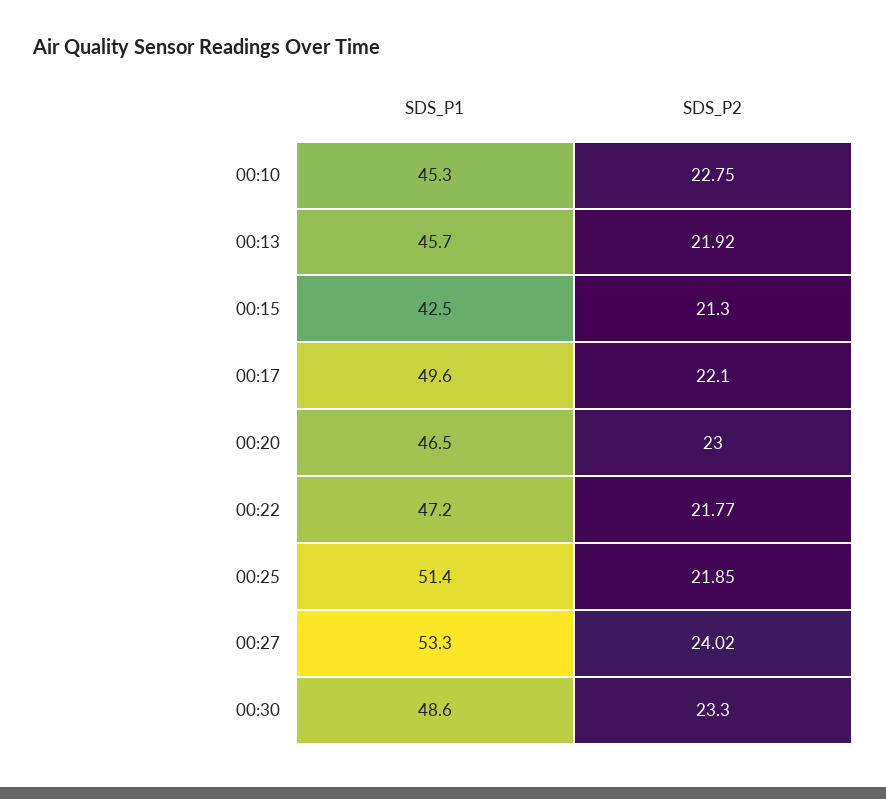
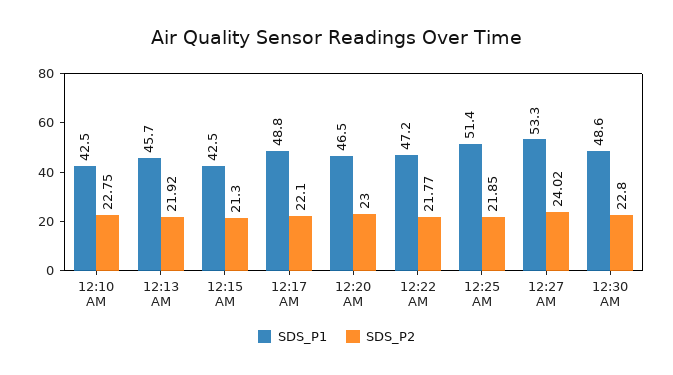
SDS_P1, 00:10: 45.3 -> 42.5
SDS_P1, 00:17: 49.6 -> 48.8
SDS_P2, 00:30: 23.3 -> 22.8

